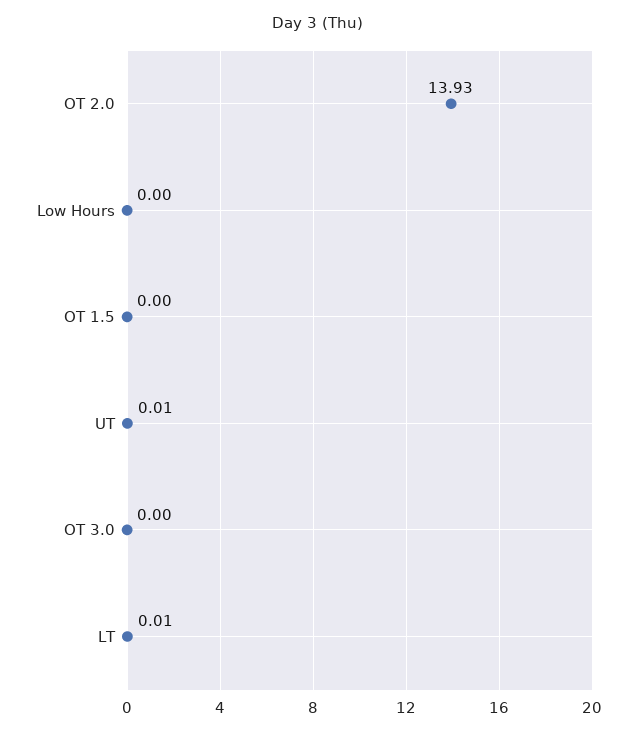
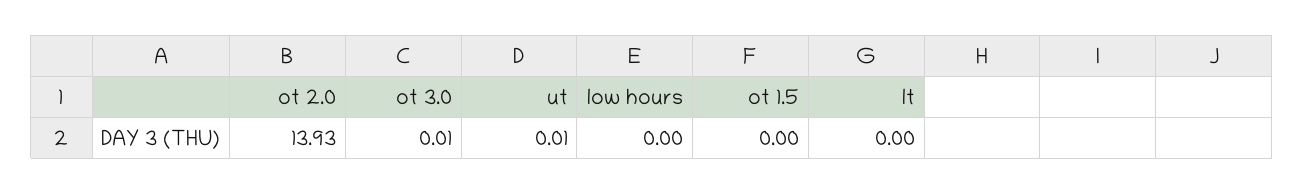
OT 3.0: 0 -> 0.01
LT: 0.01 -> 0

